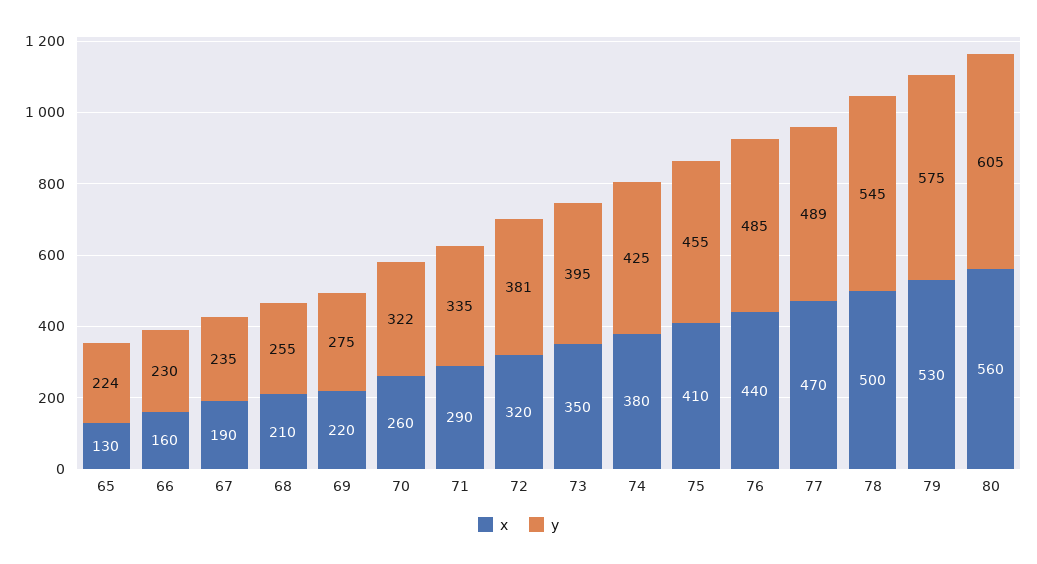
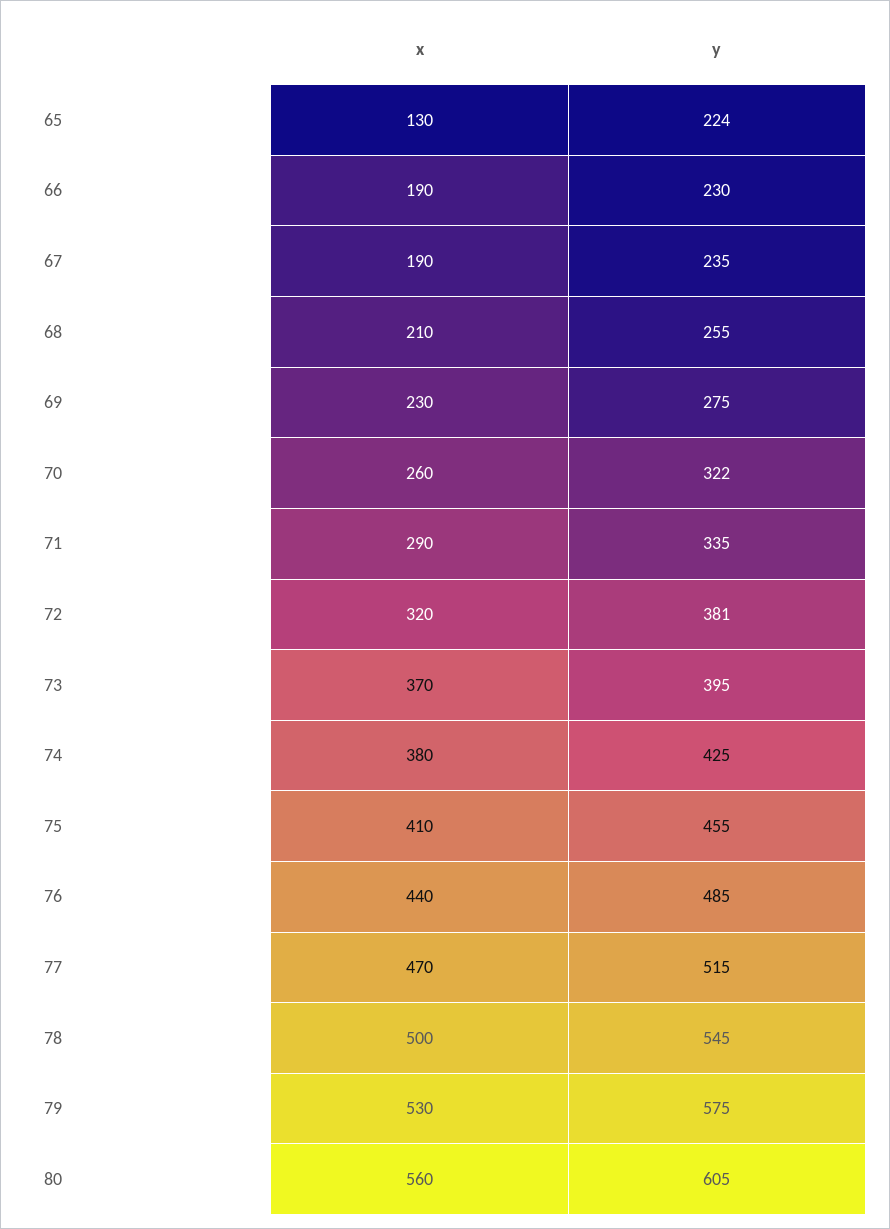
x, 66: 160 -> 190
x, 69: 220 -> 230
x, 73: 350 -> 370
y, 77: 489 -> 515

